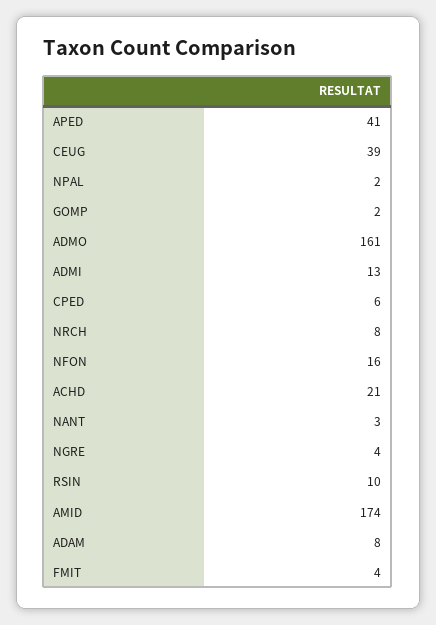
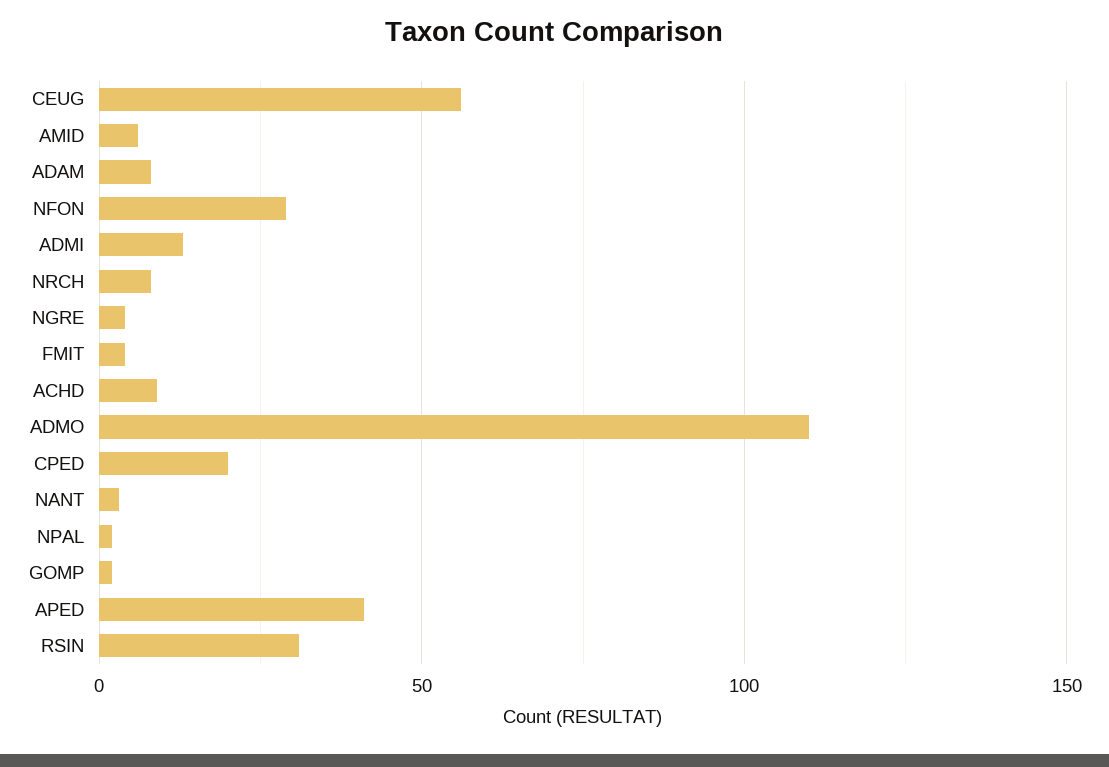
CEUG: 39 -> 55
ADMO: 161 -> 110
CPED: 6 -> 20
NFON: 16 -> 30
ACHD: 21 -> 10
RSIN: 10 -> 30
AMID: 174 -> 5

